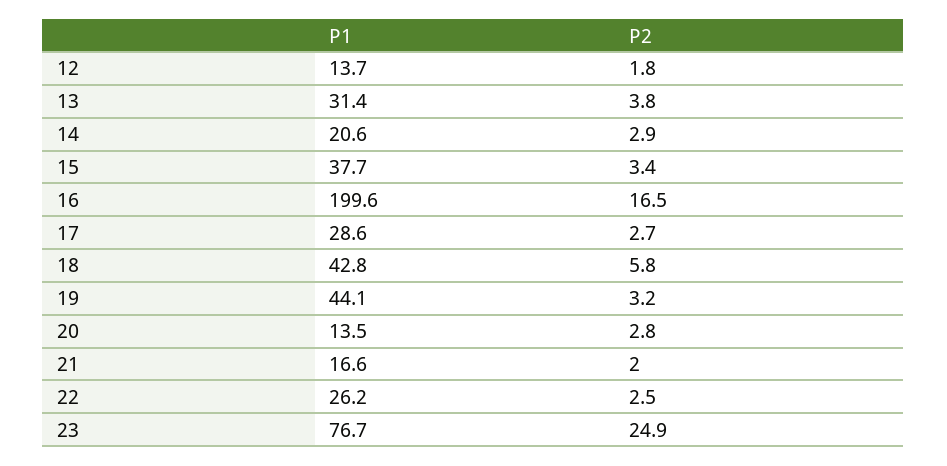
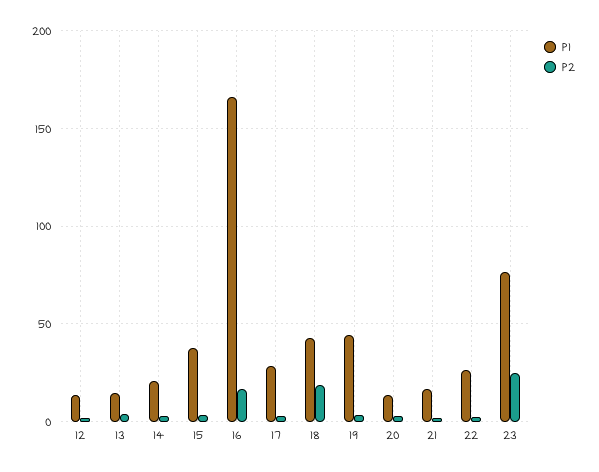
P1, 13: 31.4 -> 15
P1, 16: 199.6 -> 165
P2, 18: 5.8 -> 20

